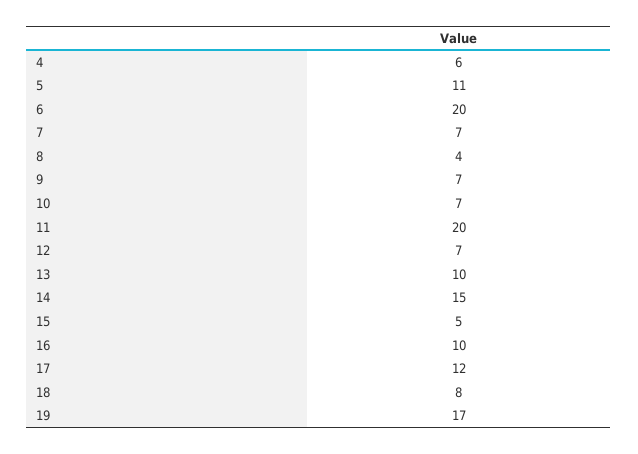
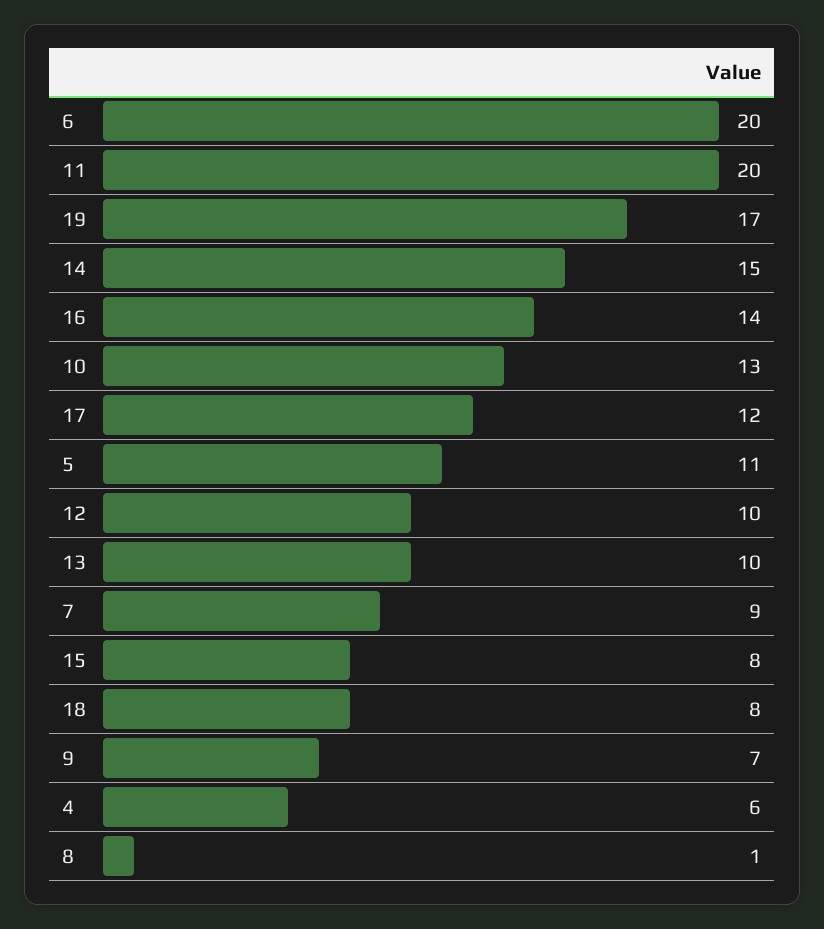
7: 7 -> 9
8: 4 -> 1
10: 7 -> 13
12: 7 -> 10
15: 5 -> 8
16: 10 -> 14

